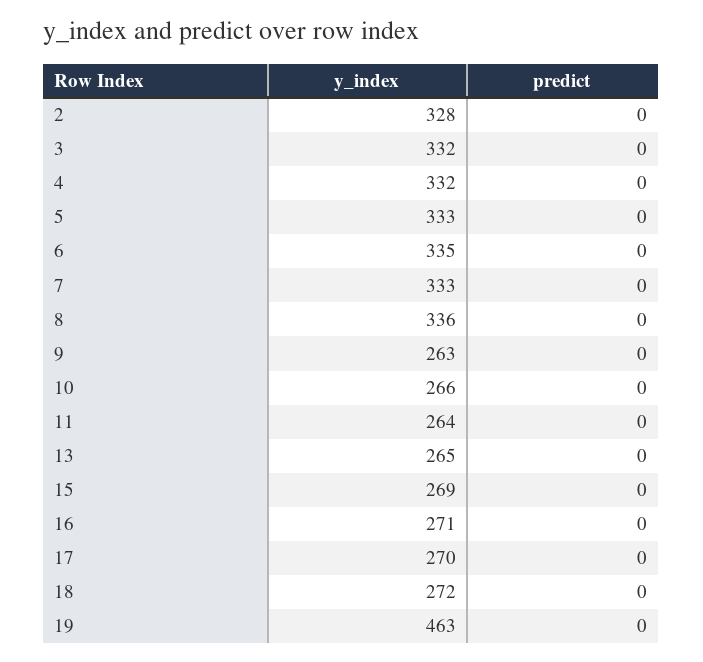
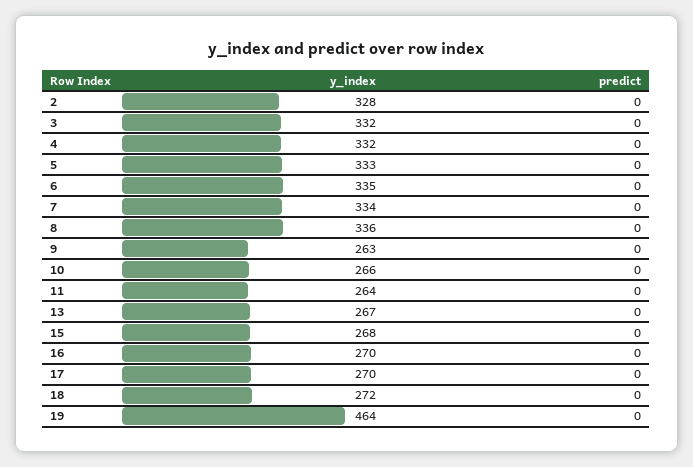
y_index, 7: 333 -> 334
y_index, 13: 265 -> 267
y_index, 15: 269 -> 268
y_index, 16: 271 -> 270
y_index, 19: 463 -> 464

